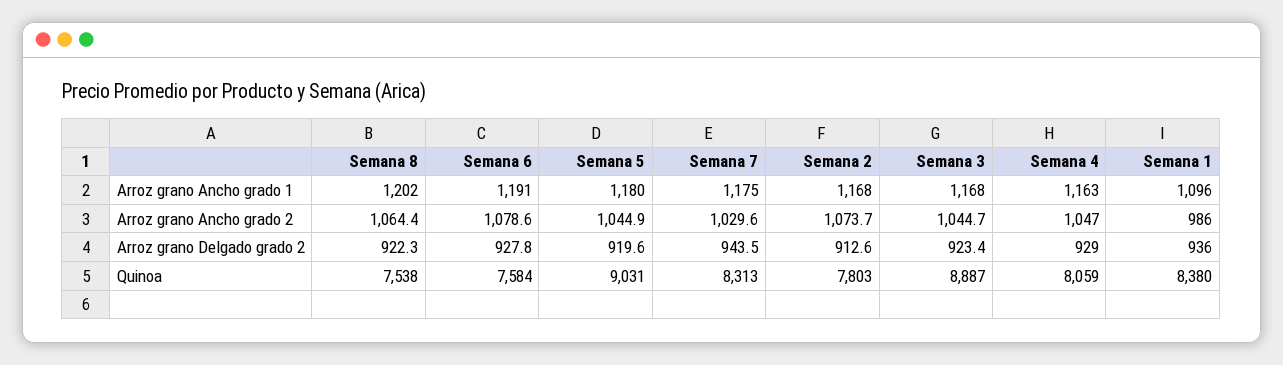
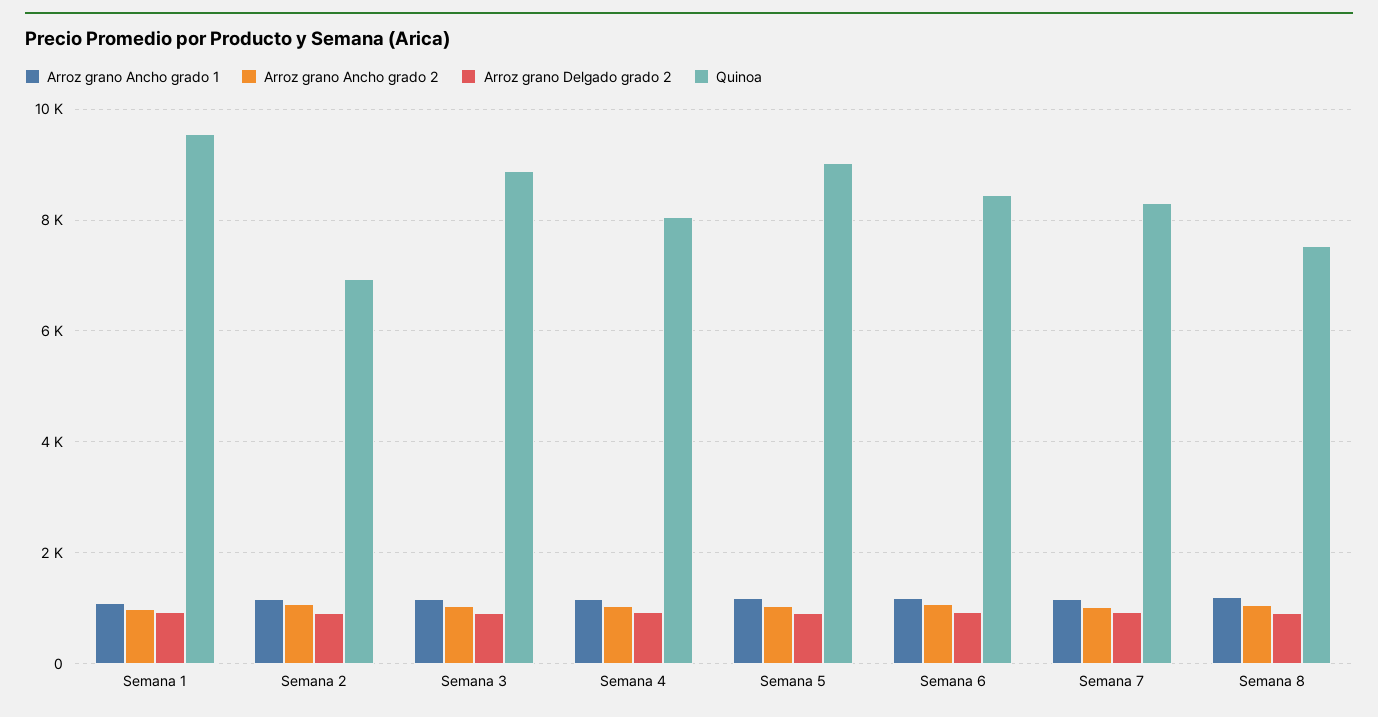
Quinoa, Semana 6: 7584 -> 8400
Quinoa, Semana 2: 7803 -> 7000
Quinoa, Semana 1: 8380 -> 9600

